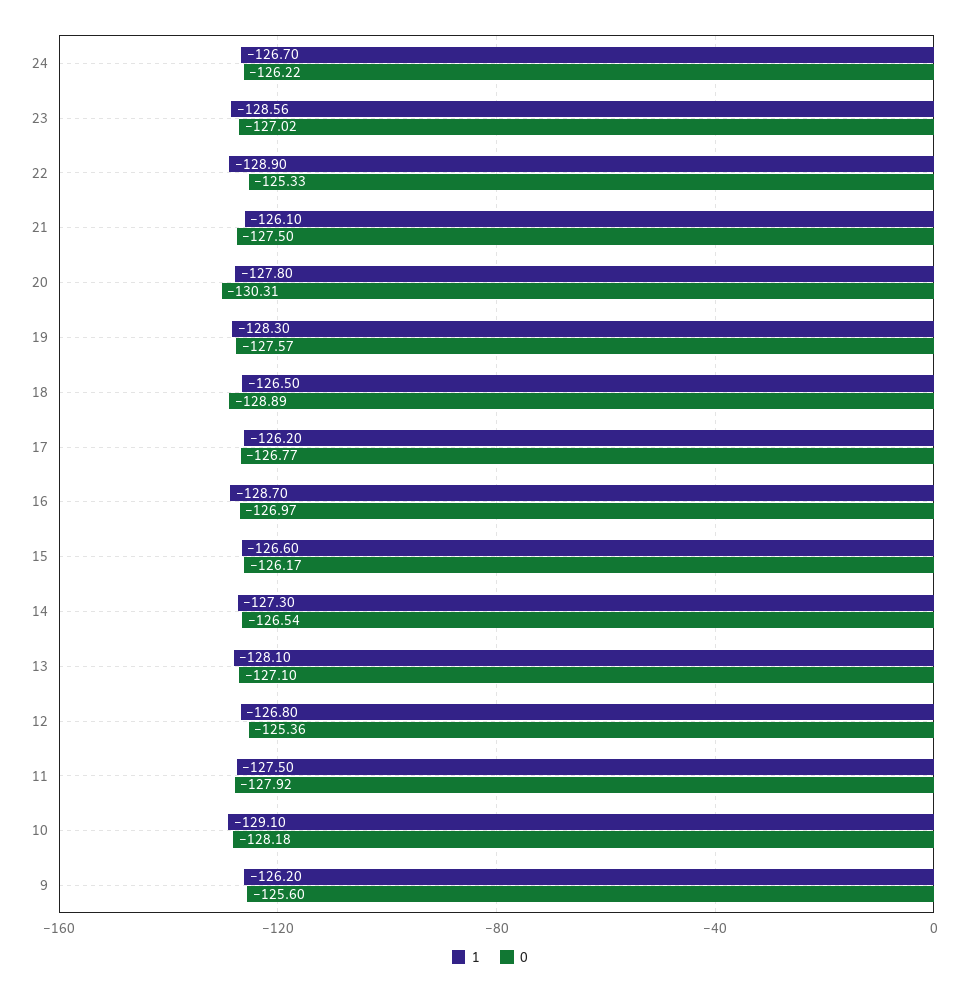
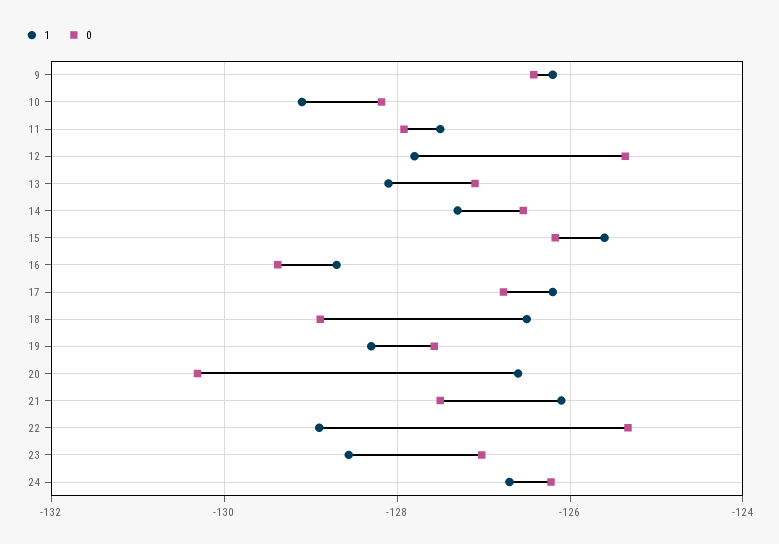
1, 20: -127.8 -> -126.6
0, 16: -126.97 -> -129.4
1, 15: -126.6 -> -125.6
1, 12: -126.8 -> -127.8
0, 9: -125.6 -> -126.4

